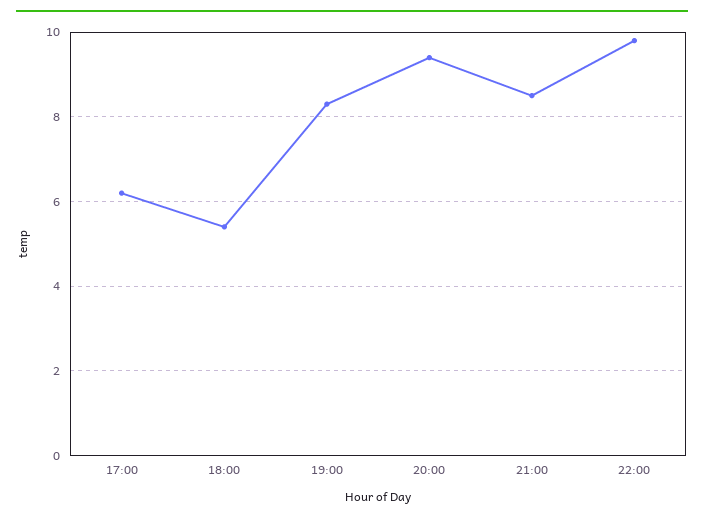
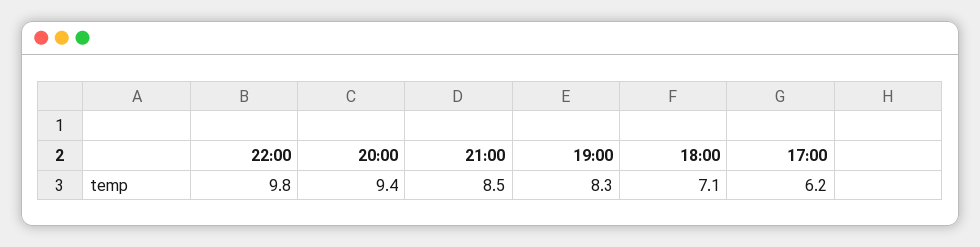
18:00: 5.5 -> 7.1

